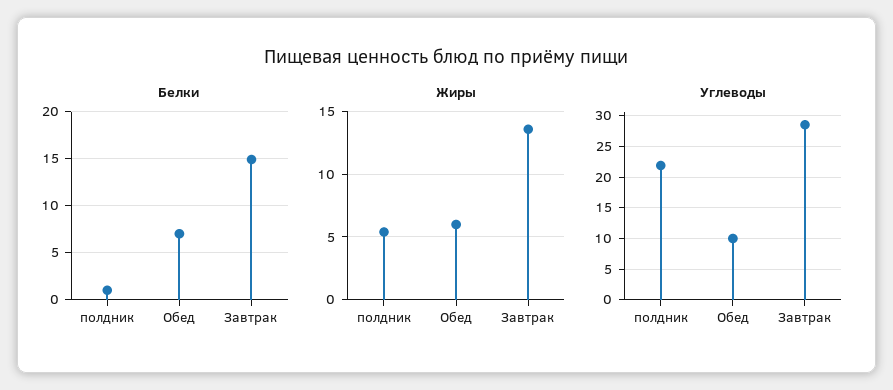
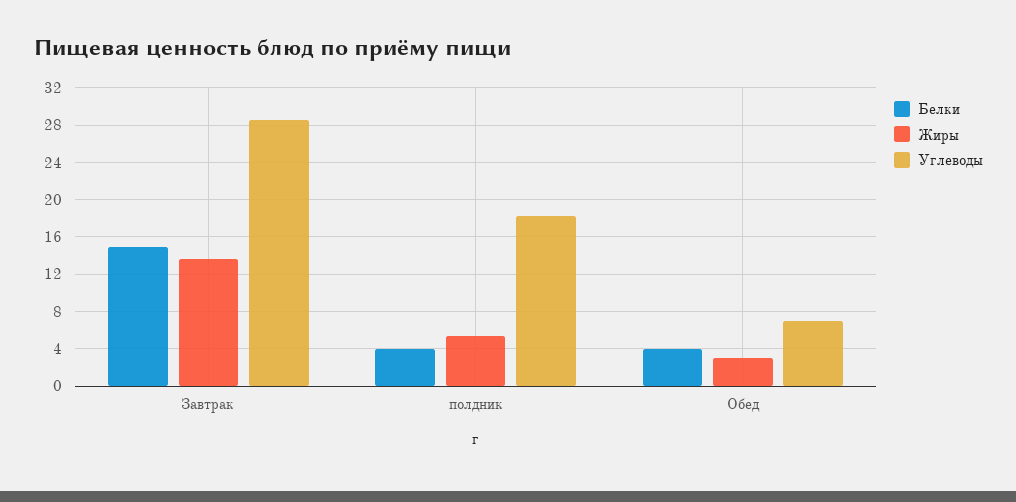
Белки, полдник: 1 -> 4
Белки, Обед: 7 -> 4
Жиры, Обед: 6 -> 3
Углеводы, полдник: 22 -> 18
Углеводы, Обед: 10 -> 7

